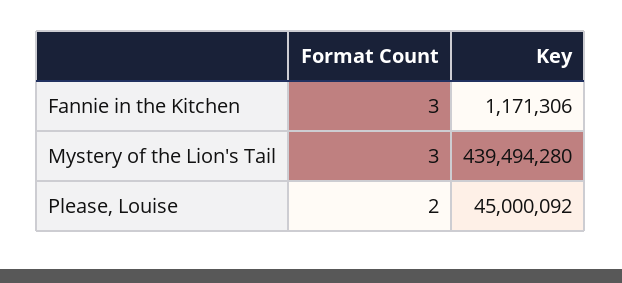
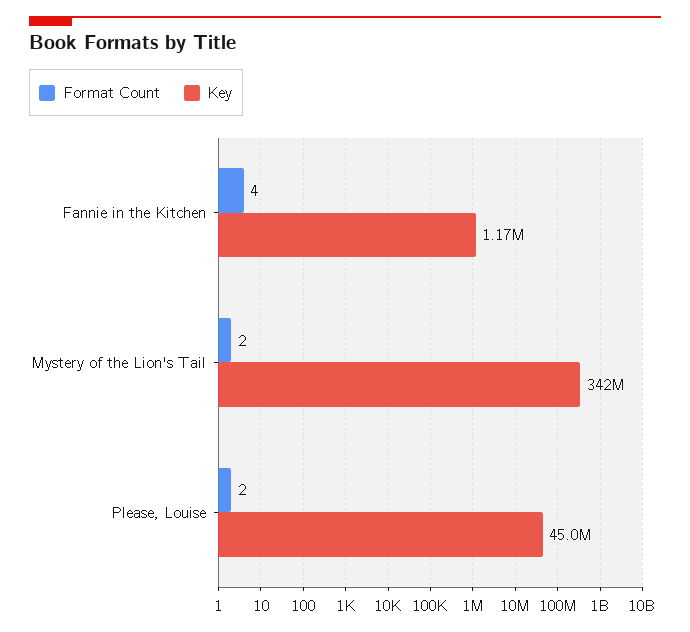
Format Count, Fannie in the Kitchen: 3 -> 4
Format Count, Mystery of the Lion's Tail: 3 -> 2
Key, Mystery of the Lion's Tail: 439494280 -> 342000000

